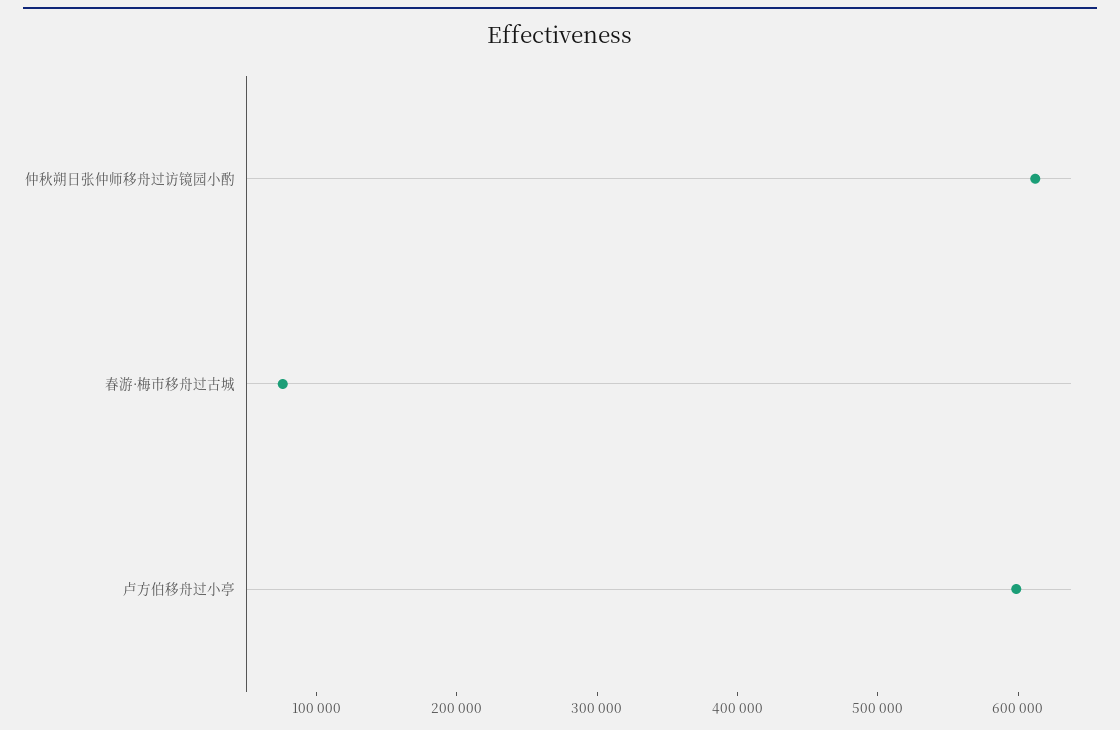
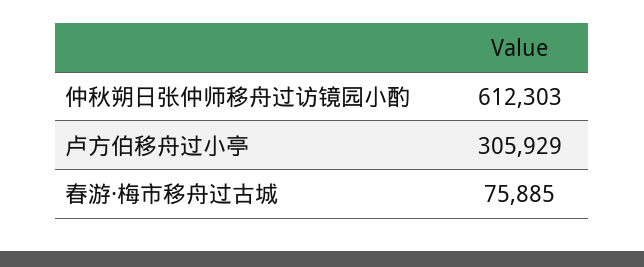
卢方伯移舟过小亭: 600000 -> 305929

